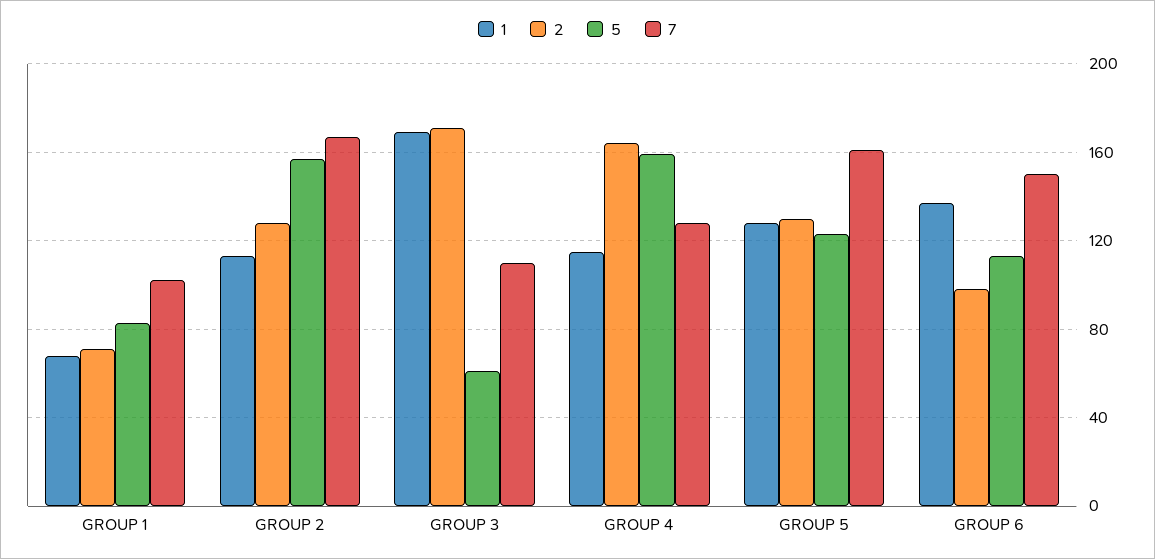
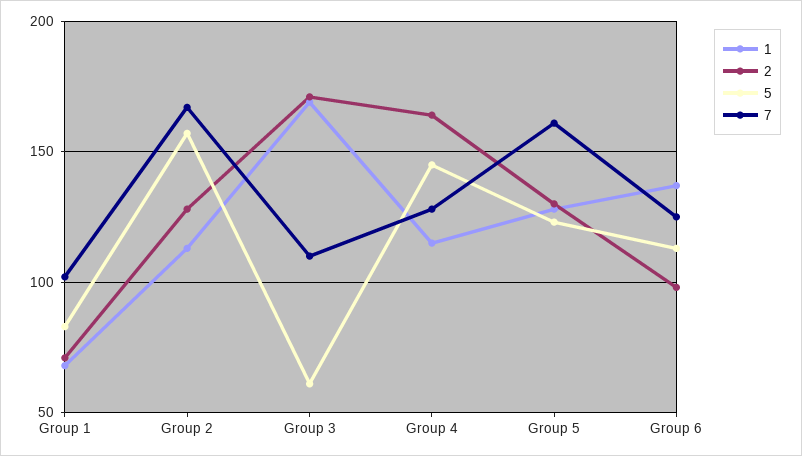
5, GROUP 4: 160 -> 145
7, GROUP 6: 150 -> 125

